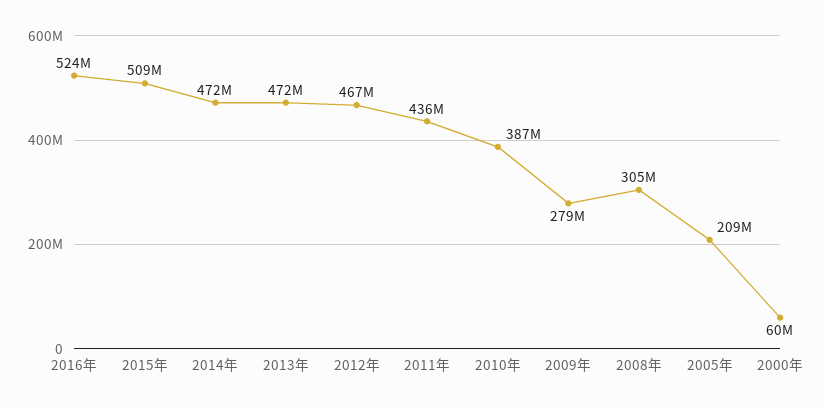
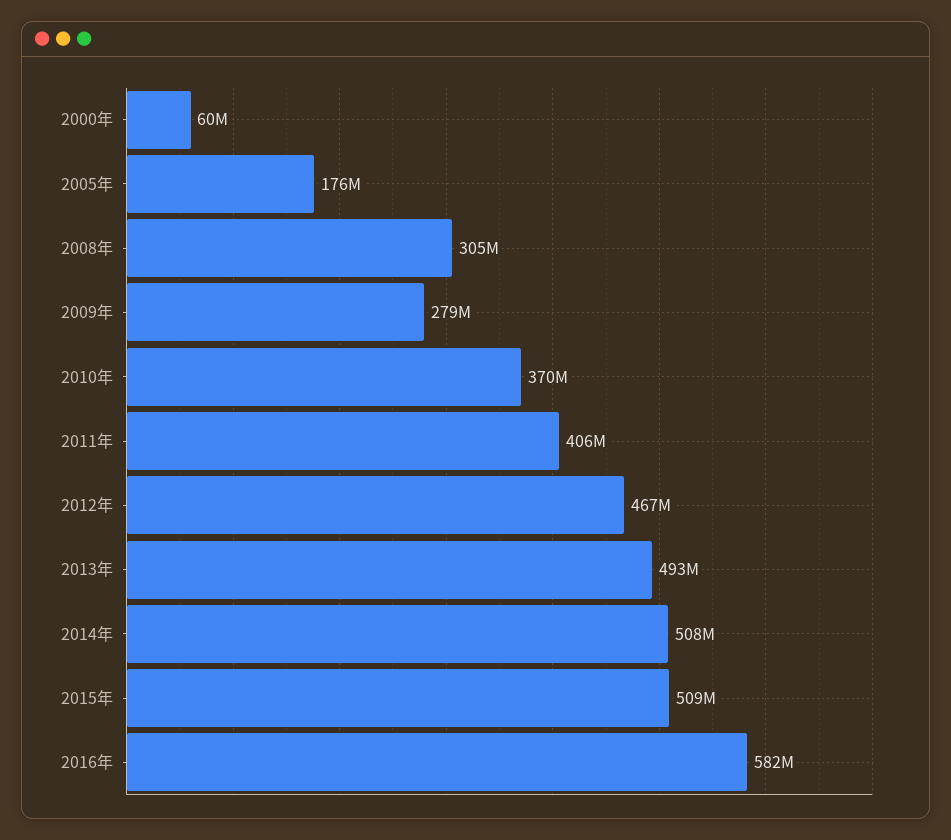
2016年: 524000000 -> 582000000
2014年: 472000000 -> 508000000
2013年: 472000000 -> 493000000
2011年: 436000000 -> 406000000
2010年: 387000000 -> 370000000
2005年: 209000000 -> 176000000

